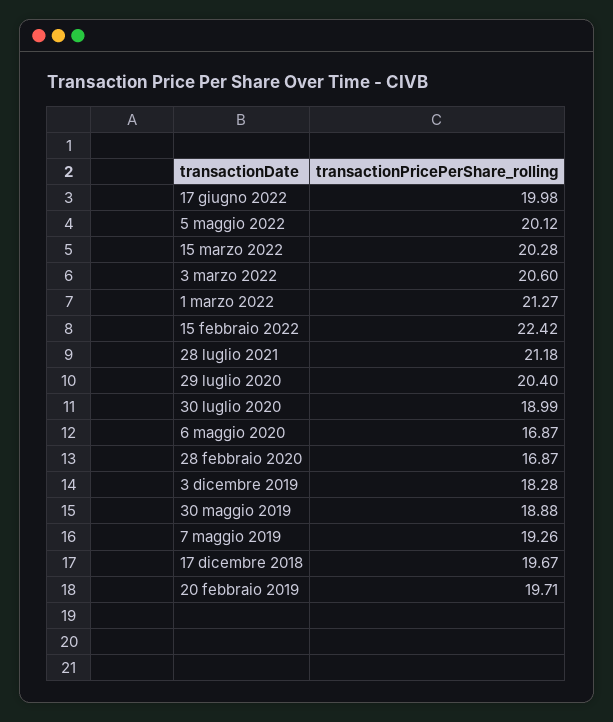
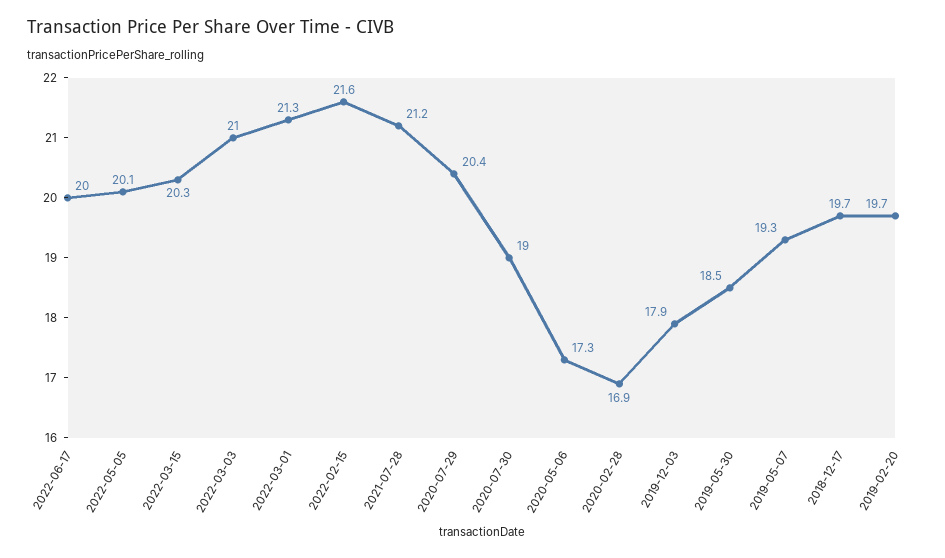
3 marzo 2022: 20.6 -> 21
15 febbraio 2022: 22.42 -> 21.6
6 maggio 2020: 16.87 -> 17.3
3 dicembre 2019: 18.28 -> 17.9
30 maggio 2019: 18.88 -> 18.5

